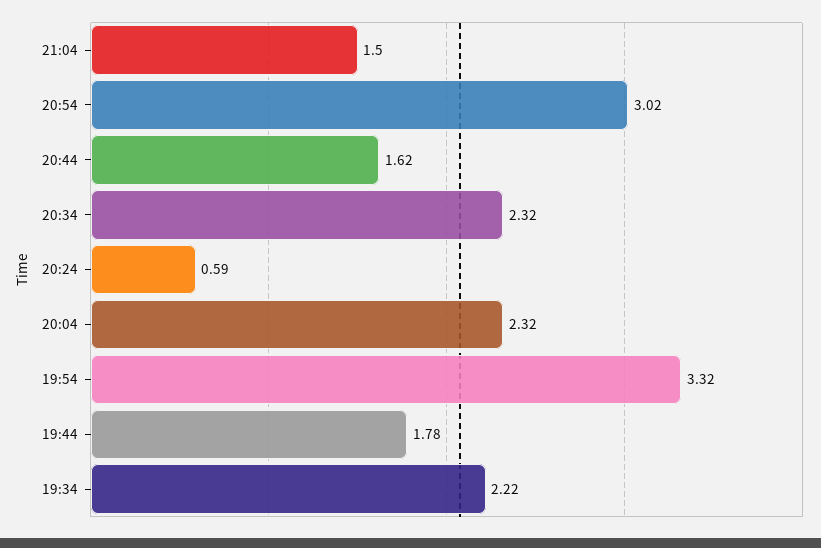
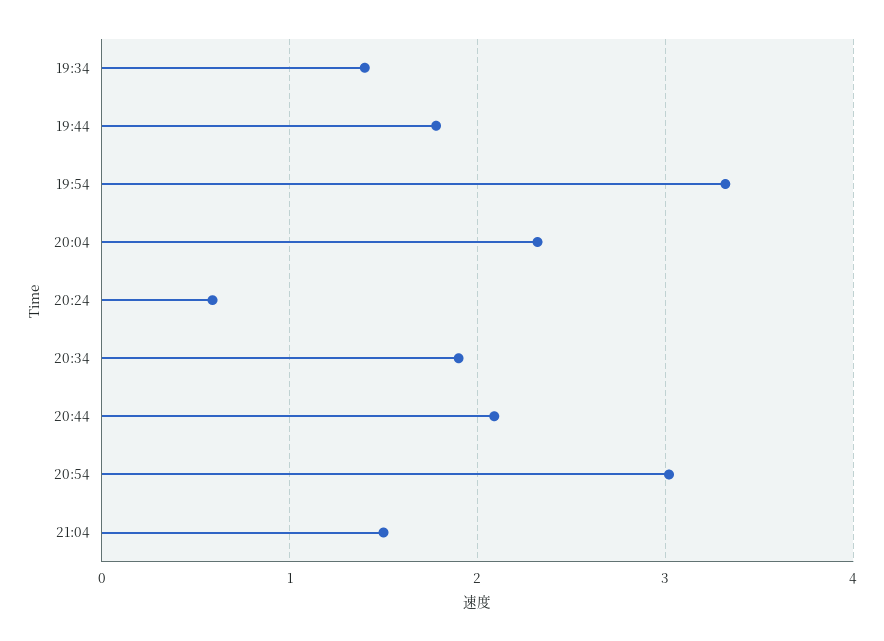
20:44: 1.62 -> 2.1
20:34: 2.32 -> 1.9
19:34: 2.22 -> 1.4

